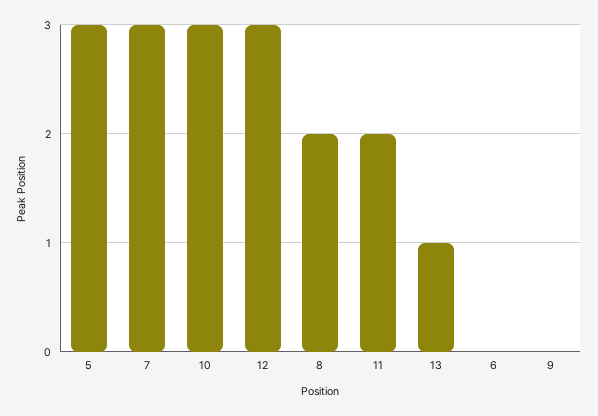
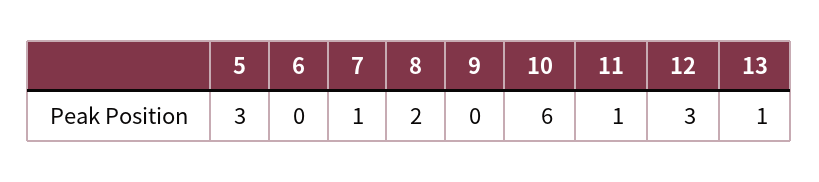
7: 3 -> 1
10: 3 -> 6
11: 2 -> 1

